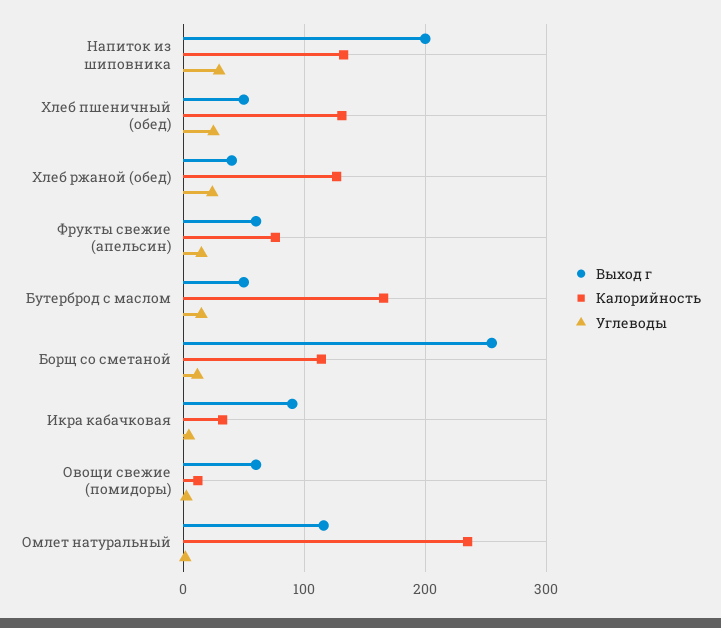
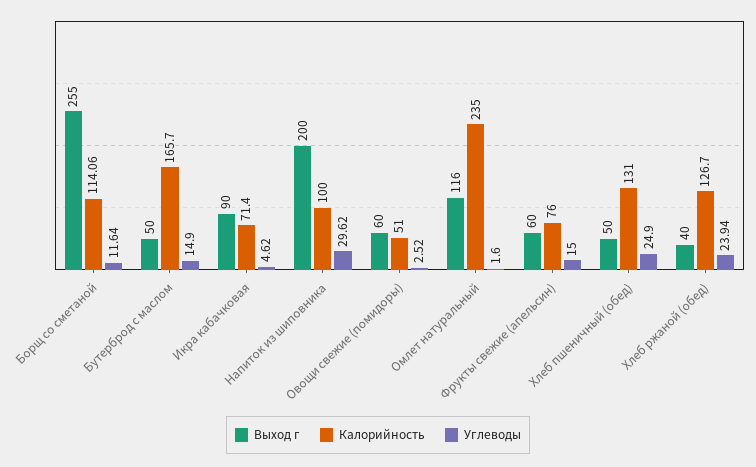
Калорийность, Напиток из шиповника: 130 -> 100
Калорийность, Икра кабачковая: 30 -> 71.4
Калорийность, Овощи свежие (помидоры): 10 -> 51

